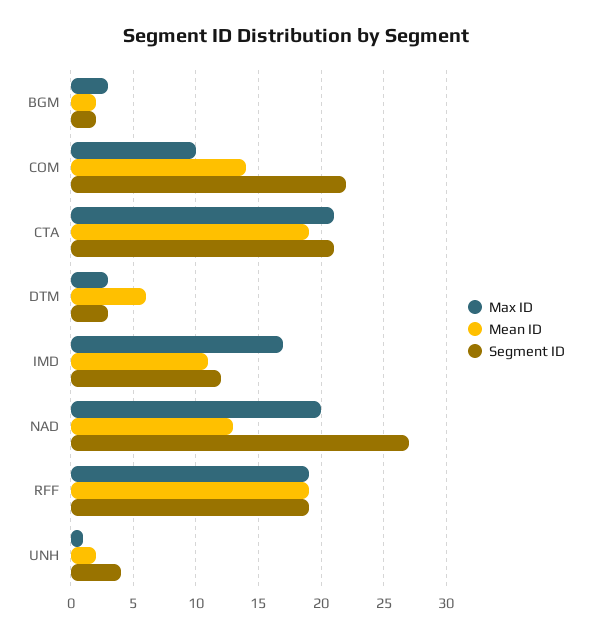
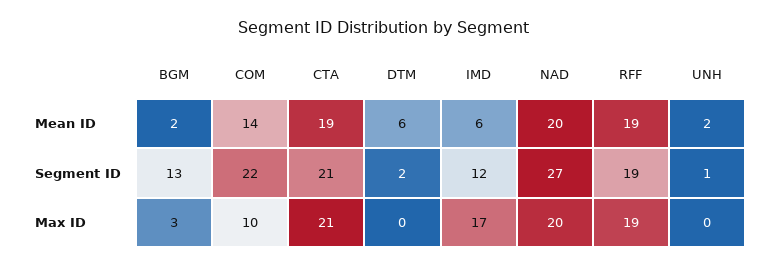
Segment ID, BGM: 2 -> 13
Max ID, DTM: 3 -> 0
Segment ID, DTM: 3 -> 2
Mean ID, IMD: 11 -> 6
Mean ID, NAD: 13 -> 20
Max ID, UNH: 1 -> 0
Segment ID, UNH: 4 -> 1

